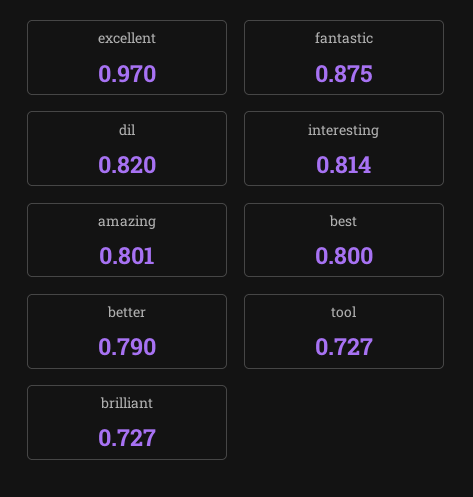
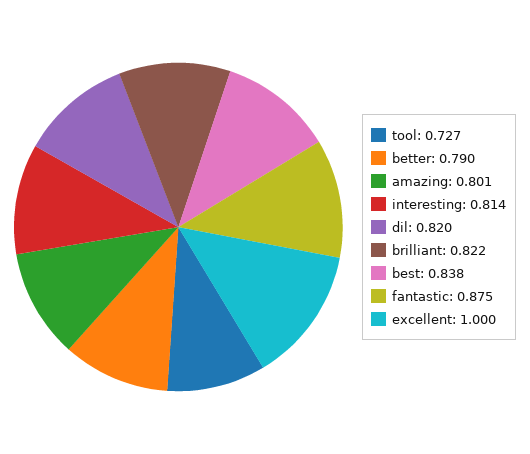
excellent: 0.97 -> 1
best: 0.8 -> 0.838
brilliant: 0.727 -> 0.822

